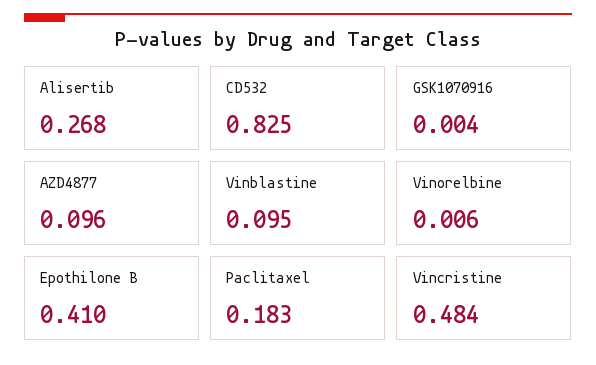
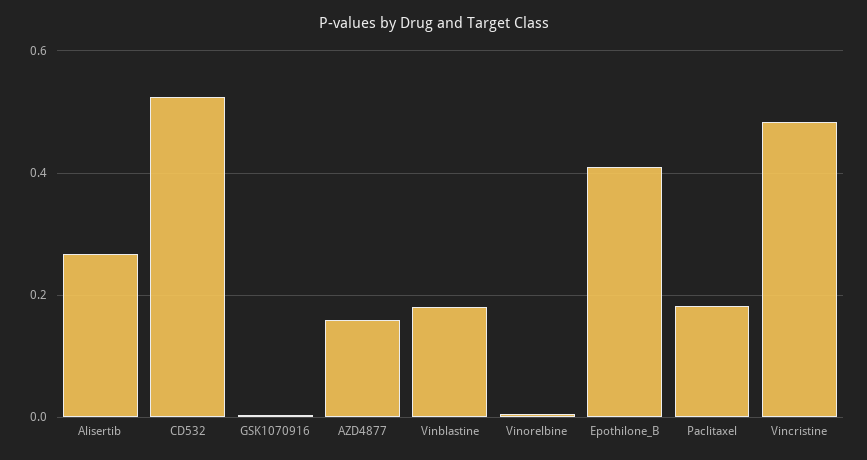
CD532: 0.825 -> 0.52
AZD4877: 0.096 -> 0.16
Vinblastine: 0.095 -> 0.18

